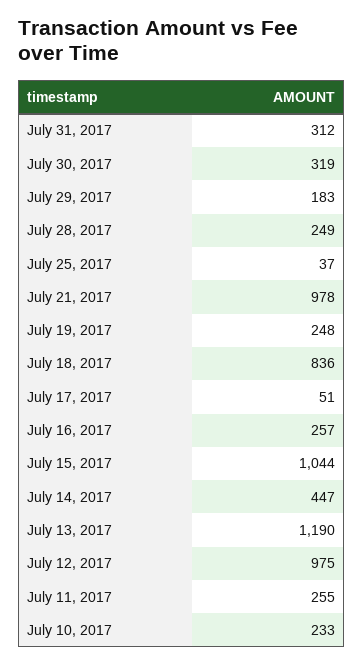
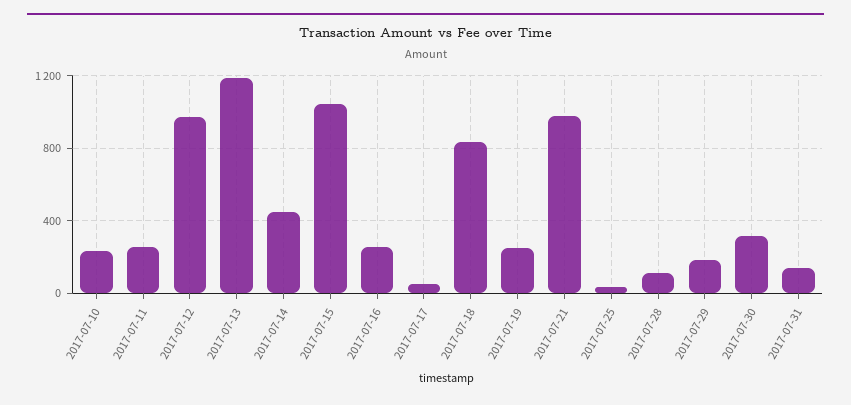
July 31, 2017: 312 -> 150
July 28, 2017: 249 -> 100

